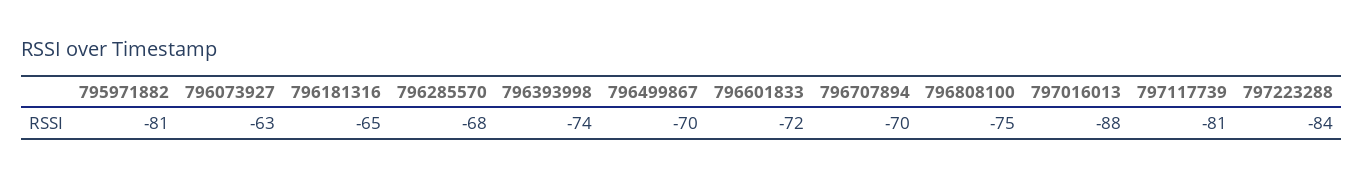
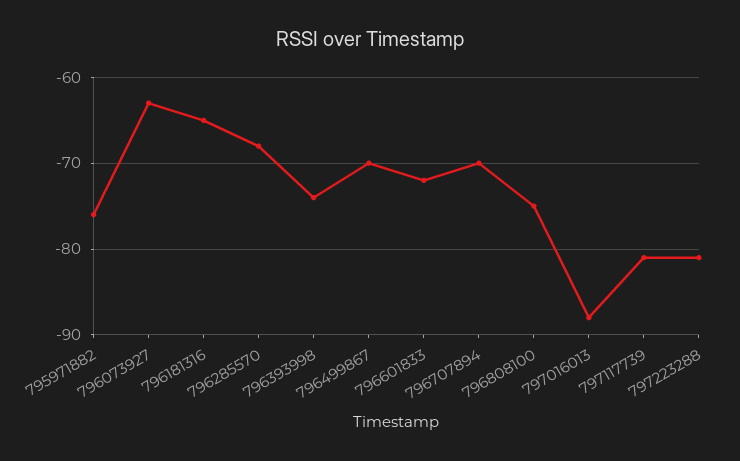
795971882: -81 -> -76
797223288: -84 -> -81

